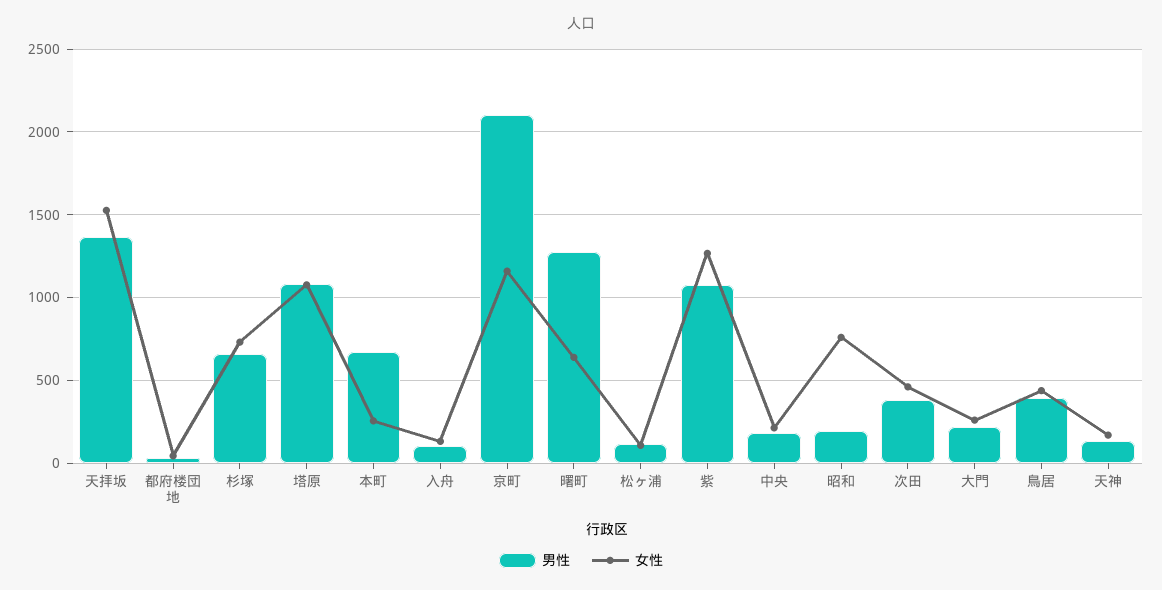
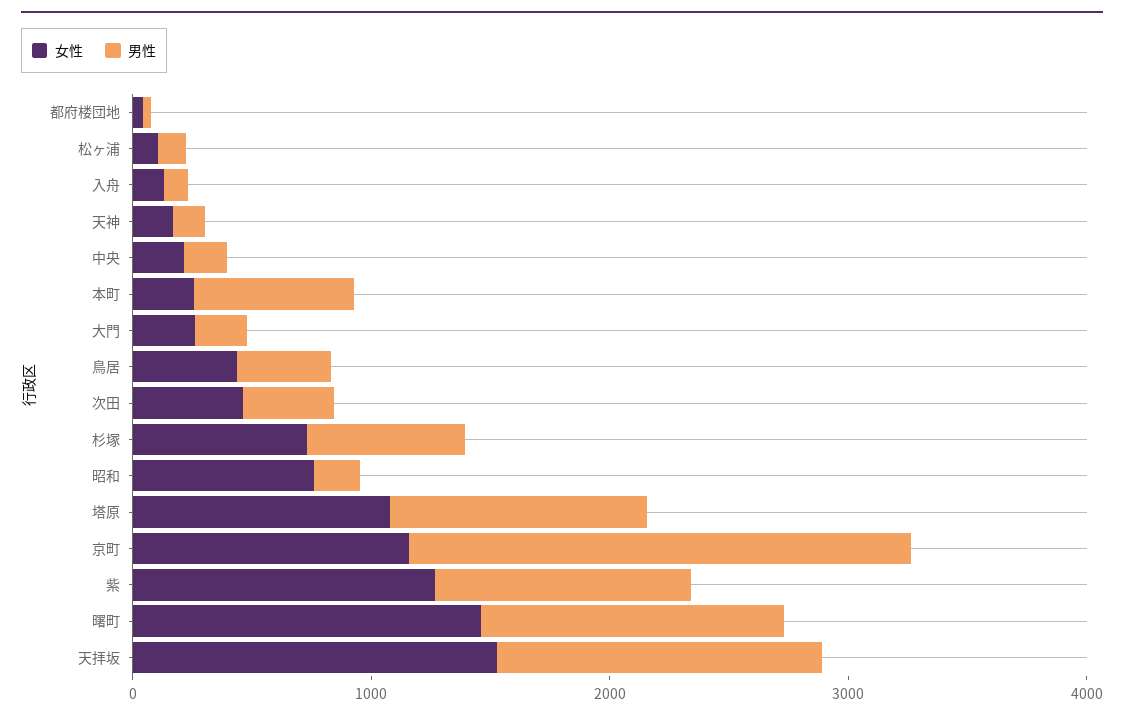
女性, 曙町: 650 -> 1400

